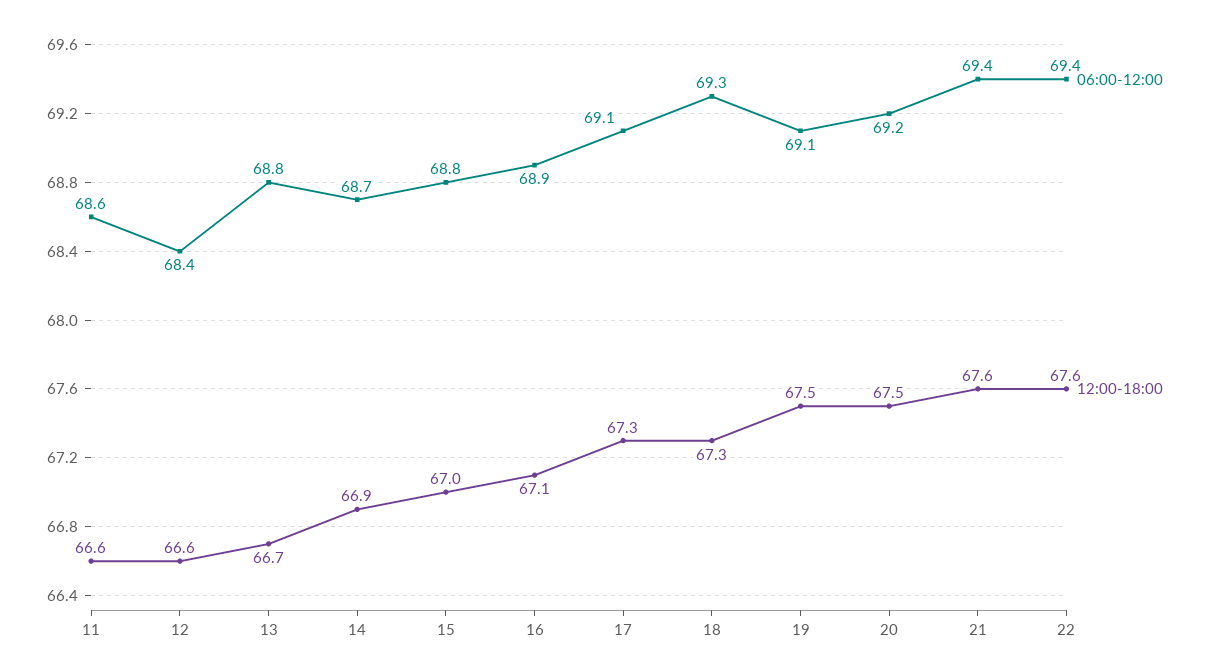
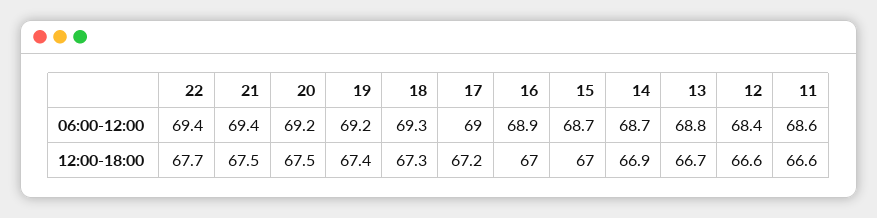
06:00-12:00, 15: 68.8 -> 68.7
12:00-18:00, 16: 67.1 -> 67
06:00-12:00, 17: 69.1 -> 69
12:00-18:00, 17: 67.3 -> 67.2
06:00-12:00, 19: 69.1 -> 69.2
12:00-18:00, 19: 67.5 -> 67.4
12:00-18:00, 21: 67.6 -> 67.5
12:00-18:00, 22: 67.6 -> 67.7

